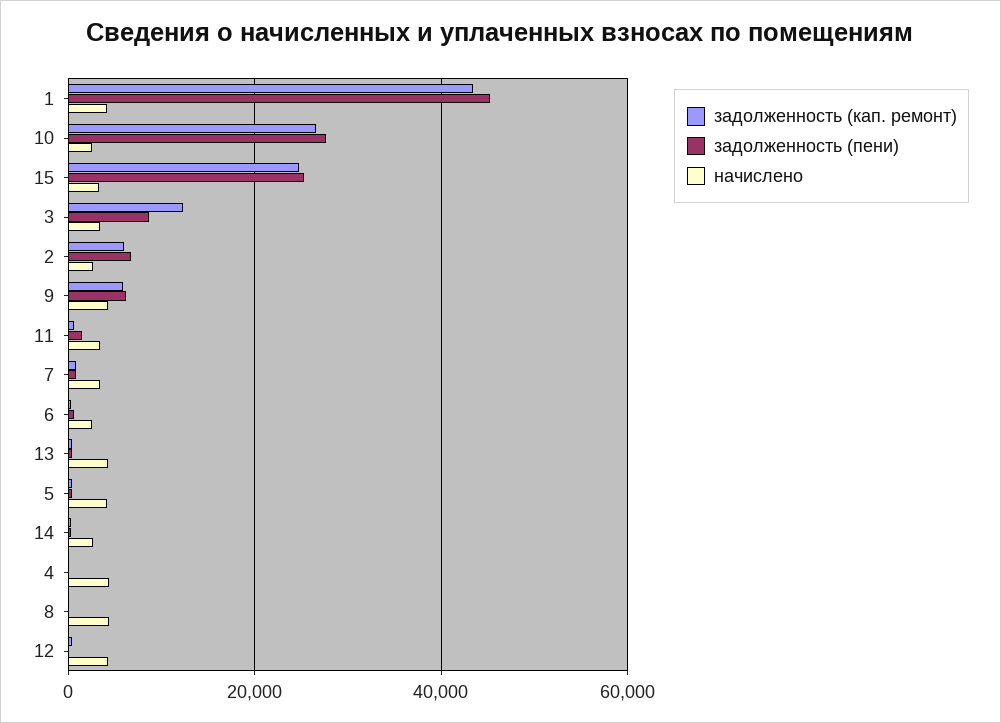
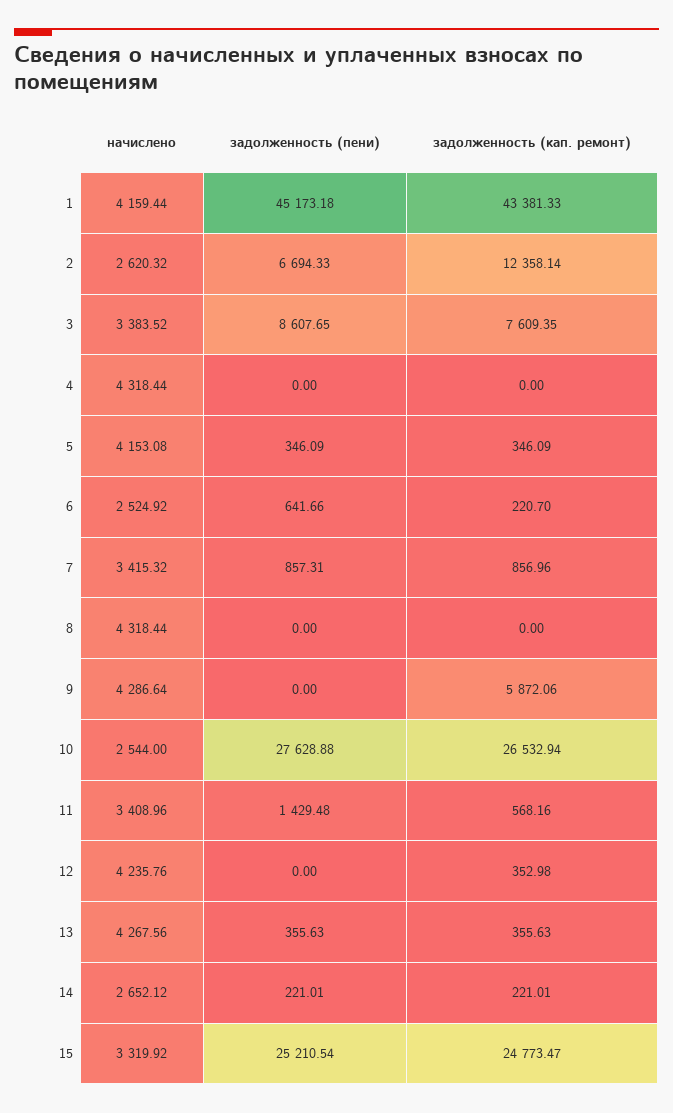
задолженность (кап. ремонт), 3: 12000 -> 7609.35
задолженность (кап. ремонт), 2: 6000 -> 12358.14
задолженность (пени), 9: 6000 -> 0

